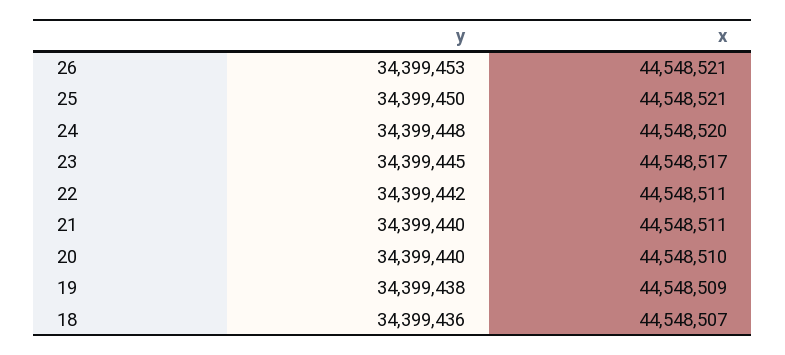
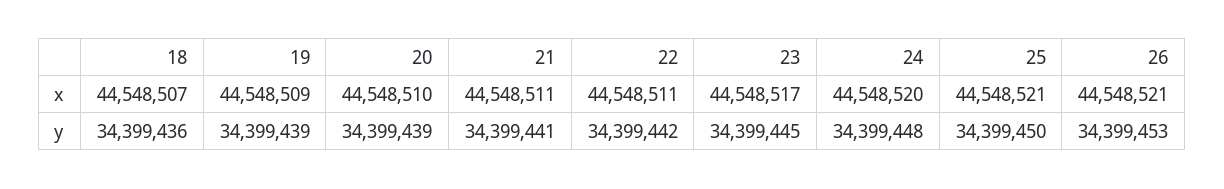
y, 21: 34399440 -> 34399441
y, 20: 34399440 -> 34399439
y, 19: 34399438 -> 34399439

